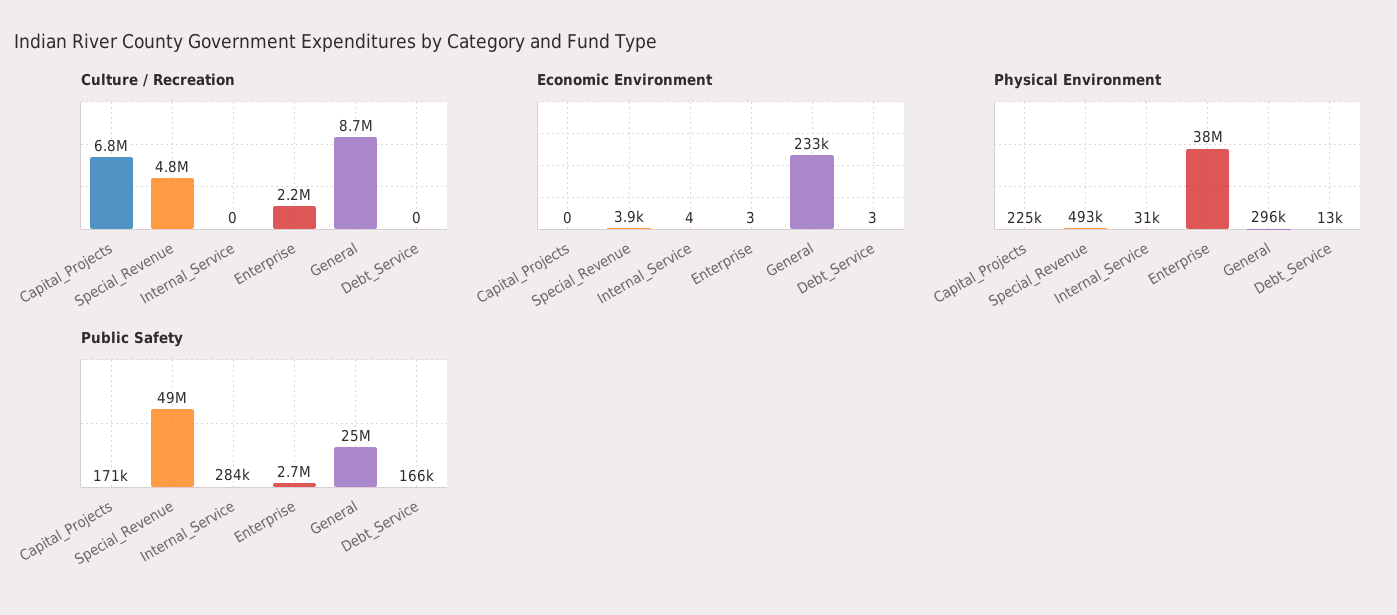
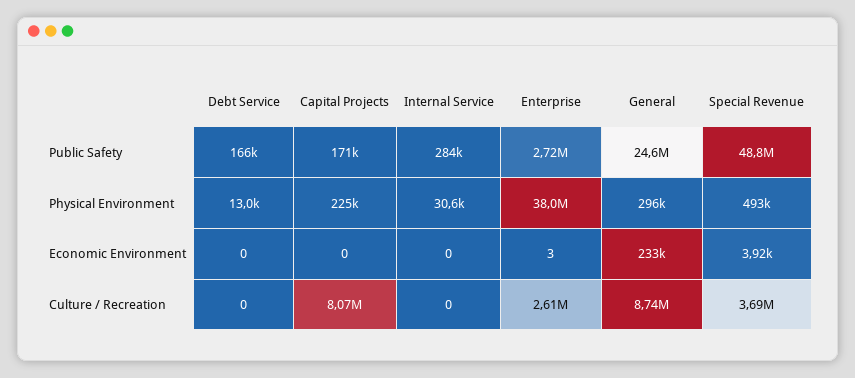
Culture / Recreation, Capital_Projects: 6800000 -> 8070000
Culture / Recreation, Special_Revenue: 4800000 -> 3690000
Culture / Recreation, Enterprise: 2200000 -> 2610000
Economic Environment, Internal_Service: 4 -> 0
Economic Environment, Debt_Service: 3 -> 0

